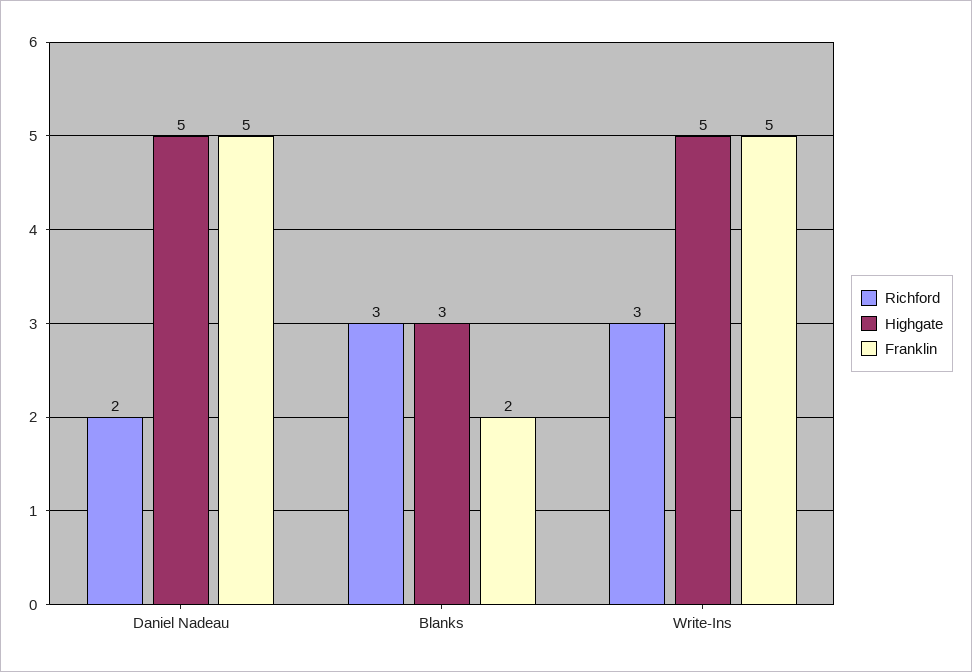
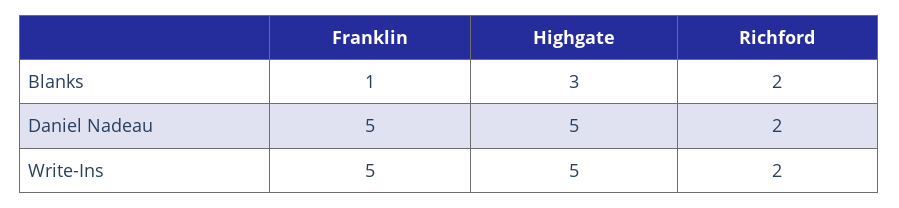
Richford, Blanks: 3 -> 2
Franklin, Blanks: 2 -> 1
Richford, Write-Ins: 3 -> 2

